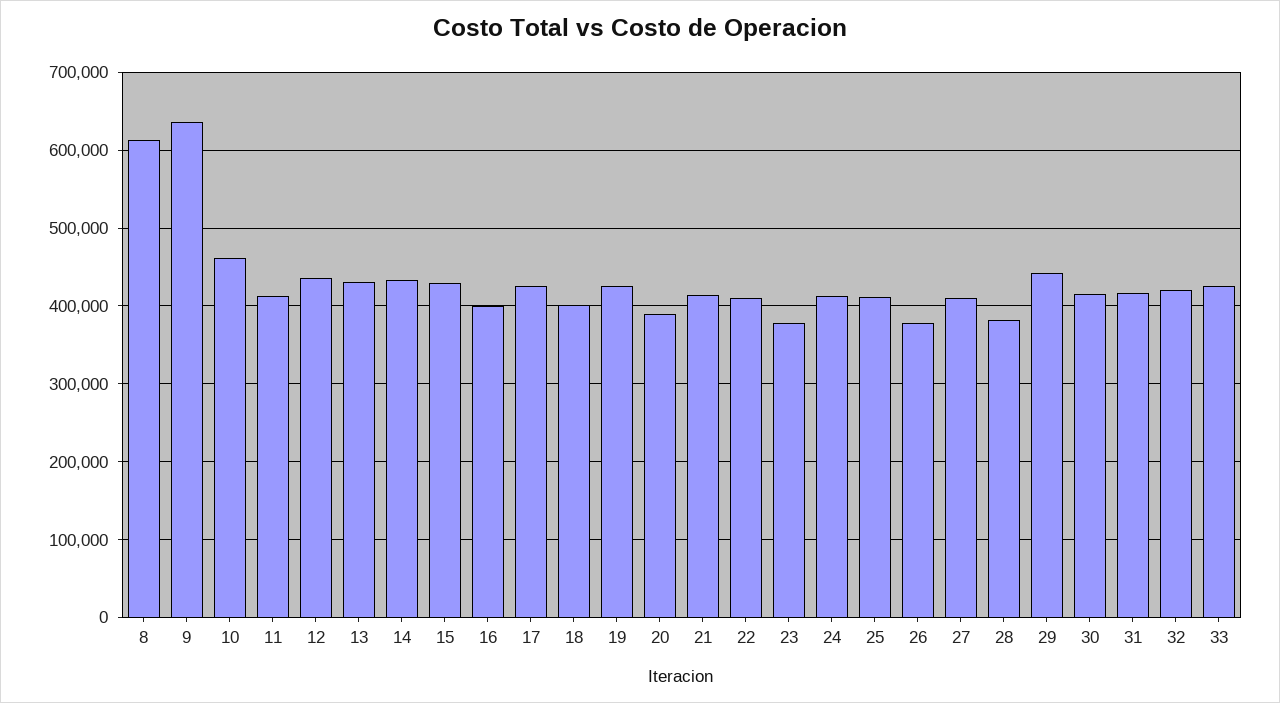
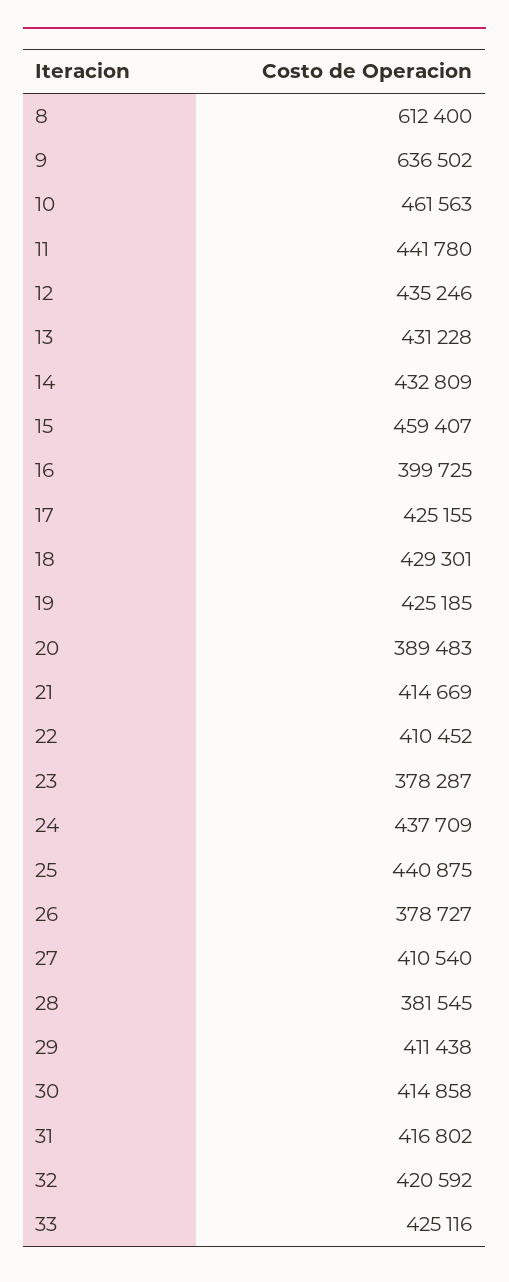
11: 410000 -> 441780
15: 430000 -> 459407
18: 400000 -> 429301
24: 410000 -> 437709
25: 410000 -> 440875
29: 440000 -> 411438

